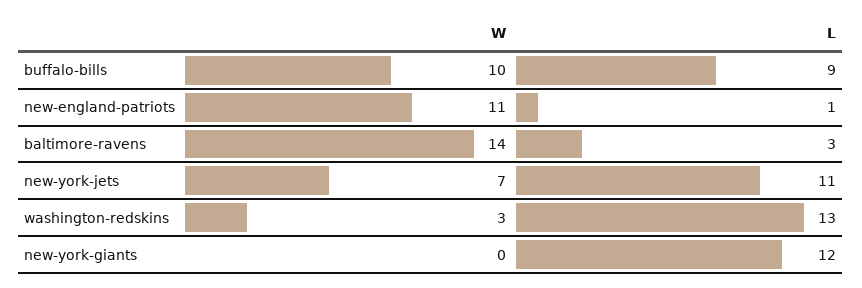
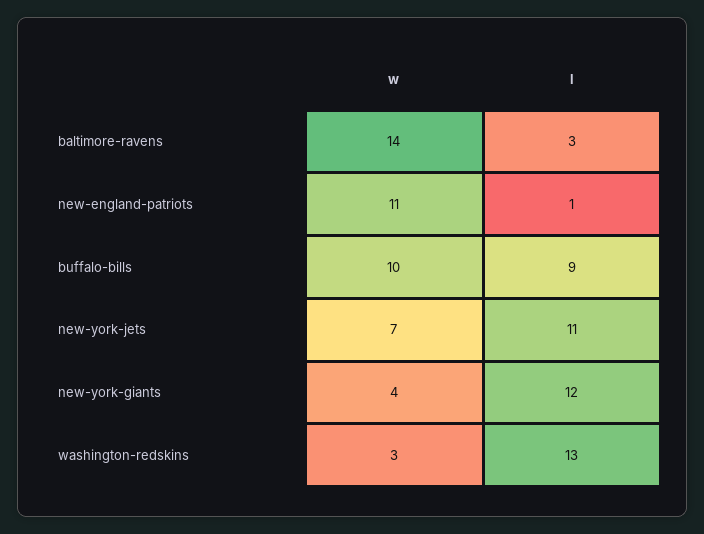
W, new-york-giants: 0 -> 4

